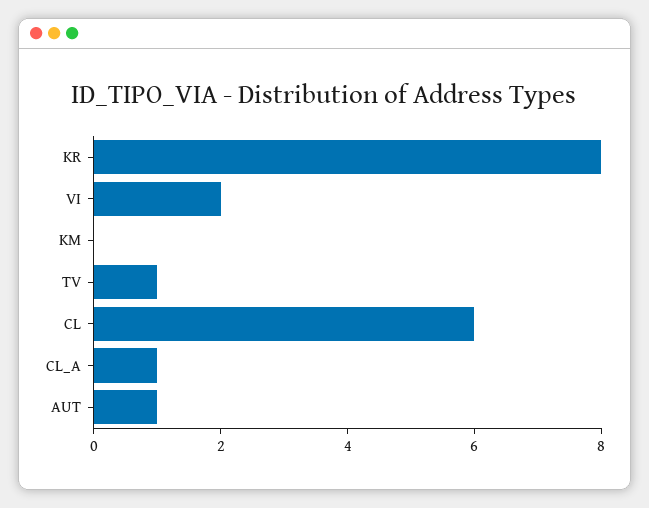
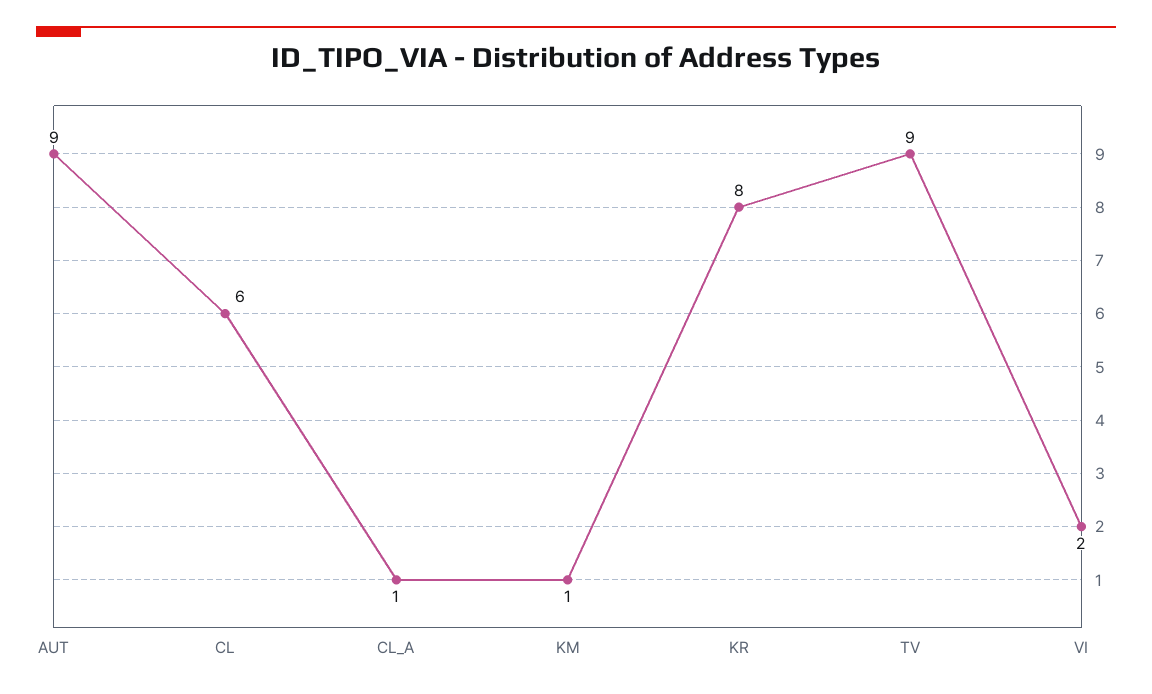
KM: 0 -> 1
TV: 1 -> 9
AUT: 1 -> 9

